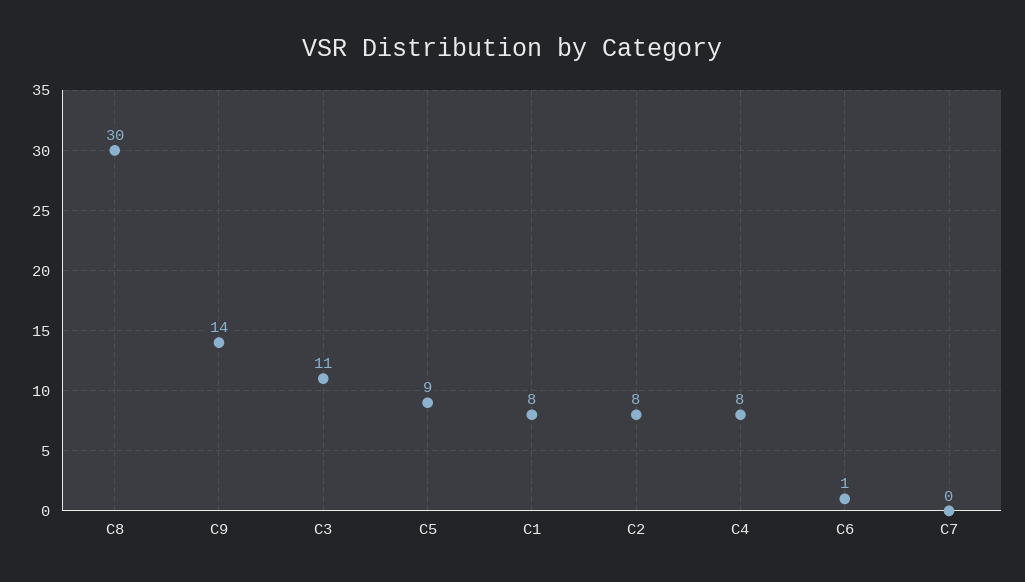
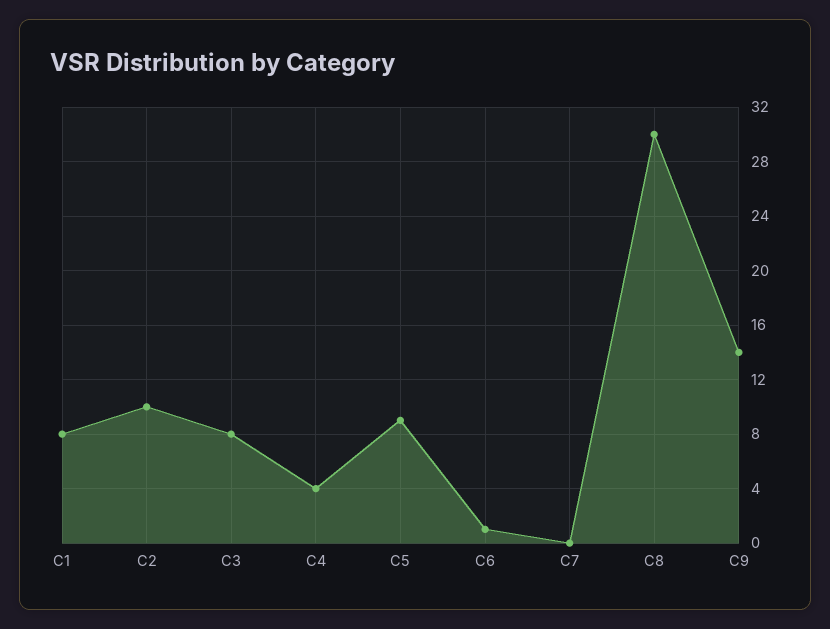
C3: 11 -> 8
C2: 8 -> 10
C4: 8 -> 4

